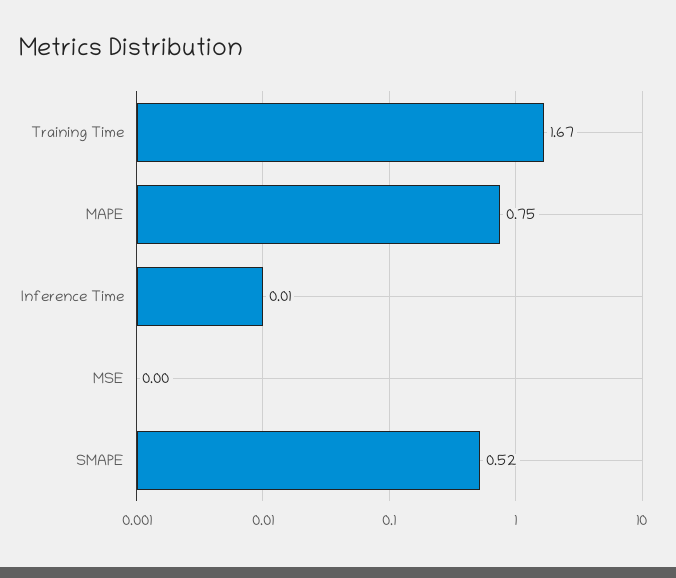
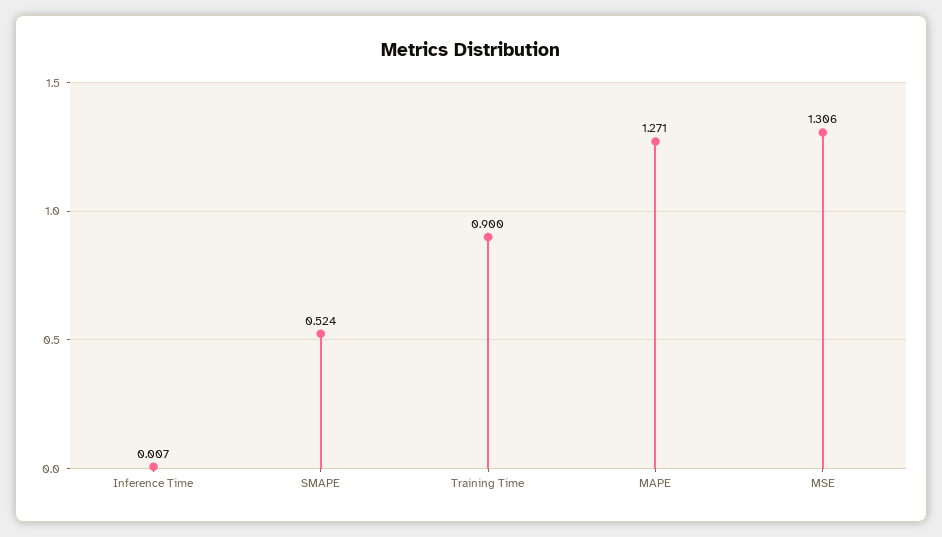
Training Time: 1.67 -> 0.9
MAPE: 0.75 -> 1.271
MSE: 0 -> 1.306

